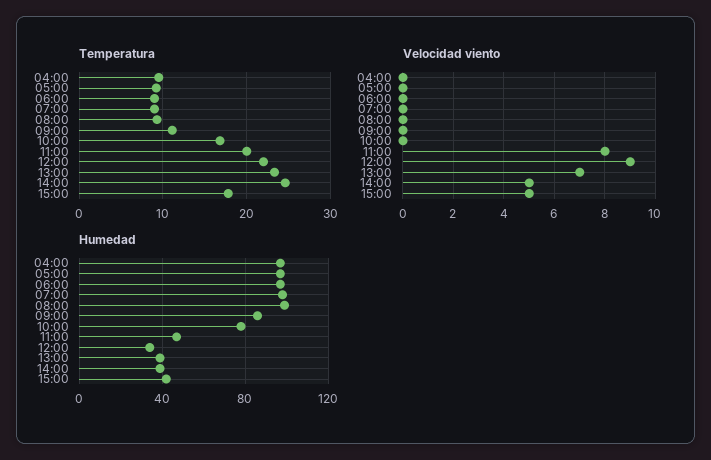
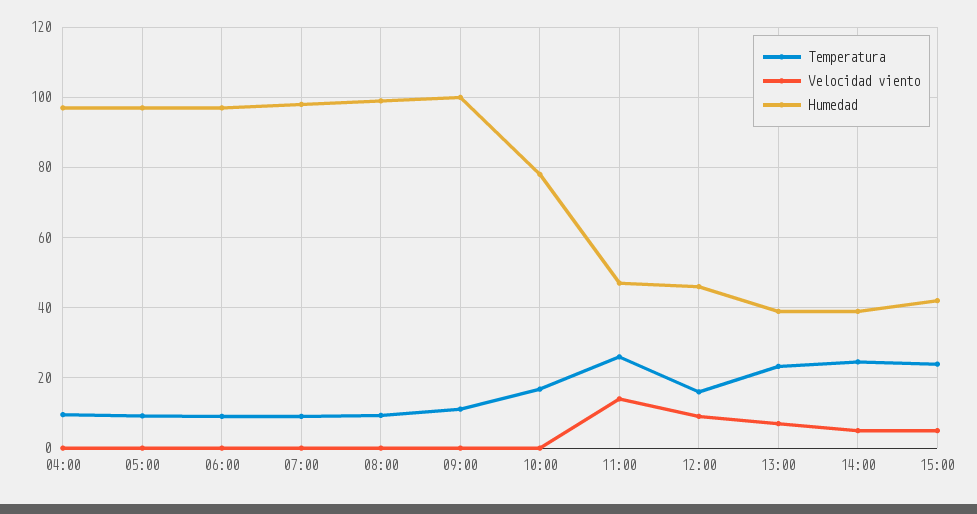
Temperatura, 11:00: 20 -> 26
Temperatura, 12:00: 22 -> 16
Temperatura, 15:00: 18 -> 24
Velocidad viento, 11:00: 8 -> 14
Humedad, 09:00: 85 -> 100
Humedad, 12:00: 35 -> 46

